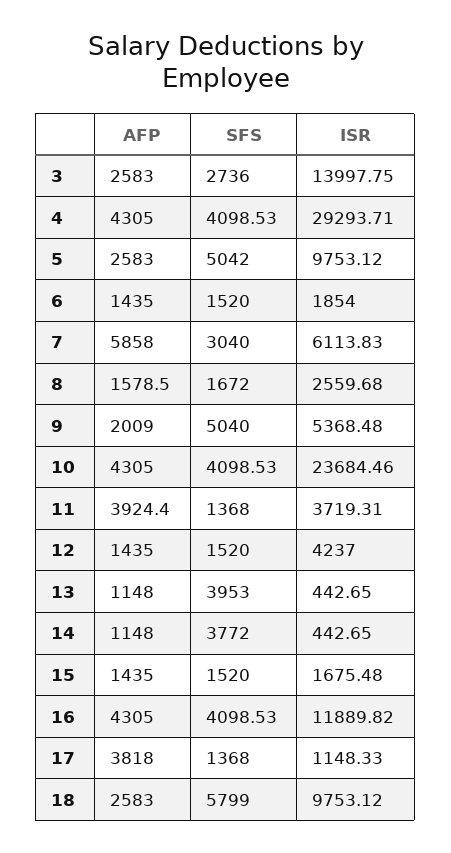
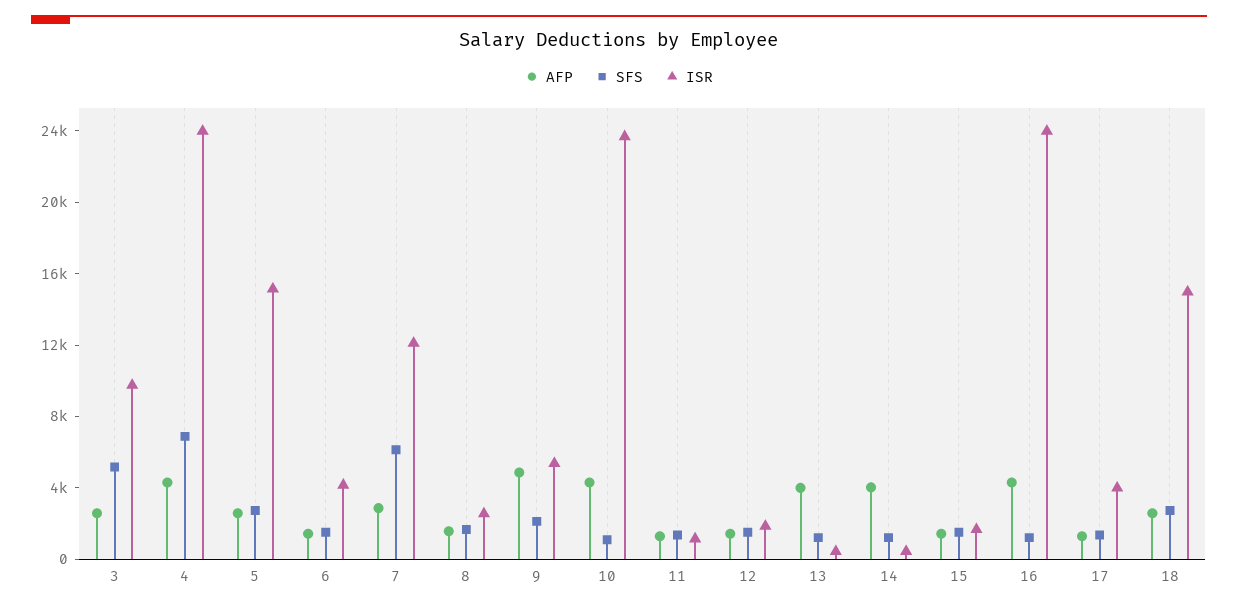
SFS, 3: 2736 -> 5000
ISR, 3: 13997.75 -> 10000
SFS, 4: 4098.53 -> 7000
ISR, 4: 29293.71 -> 24000
SFS, 5: 5042 -> 3000
ISR, 5: 9753.12 -> 15000
ISR, 6: 1854 -> 4000
AFP, 7: 5858 -> 3000
SFS, 7: 3040 -> 6000
ISR, 7: 6113.83 -> 12000
AFP, 9: 2009 -> 5000
SFS, 9: 5040 -> 2000
SFS, 10: 4098.53 -> 1000
AFP, 11: 3924.4 -> 1000
ISR, 11: 3719.31 -> 1000
ISR, 12: 4237 -> 2000
AFP, 13: 1148 -> 4000
SFS, 13: 3953 -> 1000
AFP, 14: 1148 -> 4000
SFS, 14: 3772 -> 1000
SFS, 16: 4098.53 -> 1000
ISR, 16: 11889.82 -> 24000
AFP, 17: 3818 -> 1000
ISR, 17: 1148.33 -> 4000
SFS, 18: 5799 -> 3000
ISR, 18: 9753.12 -> 15000

